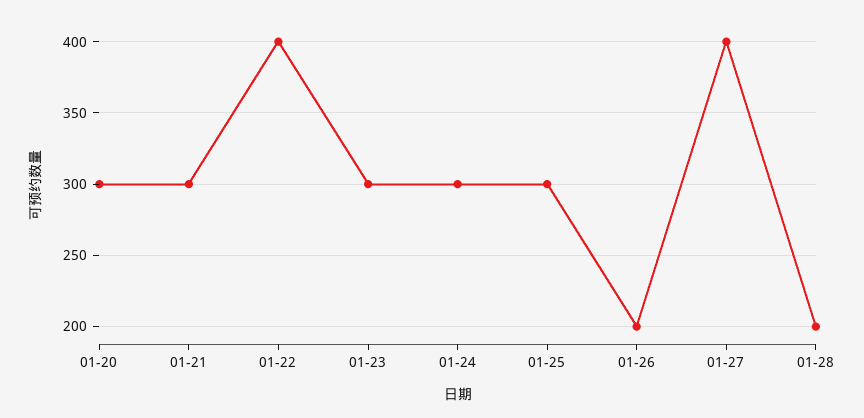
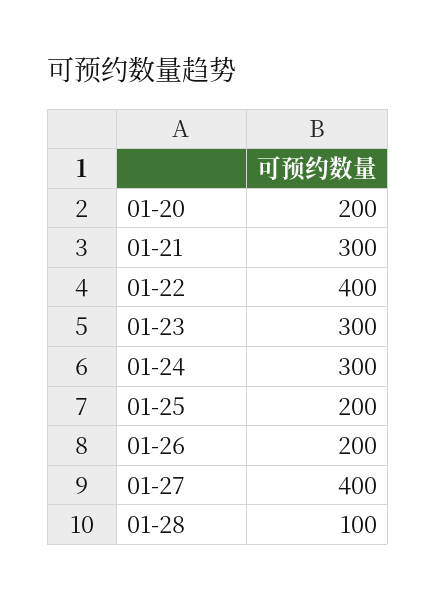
01-20: 300 -> 200
01-25: 300 -> 200
01-28: 200 -> 100

